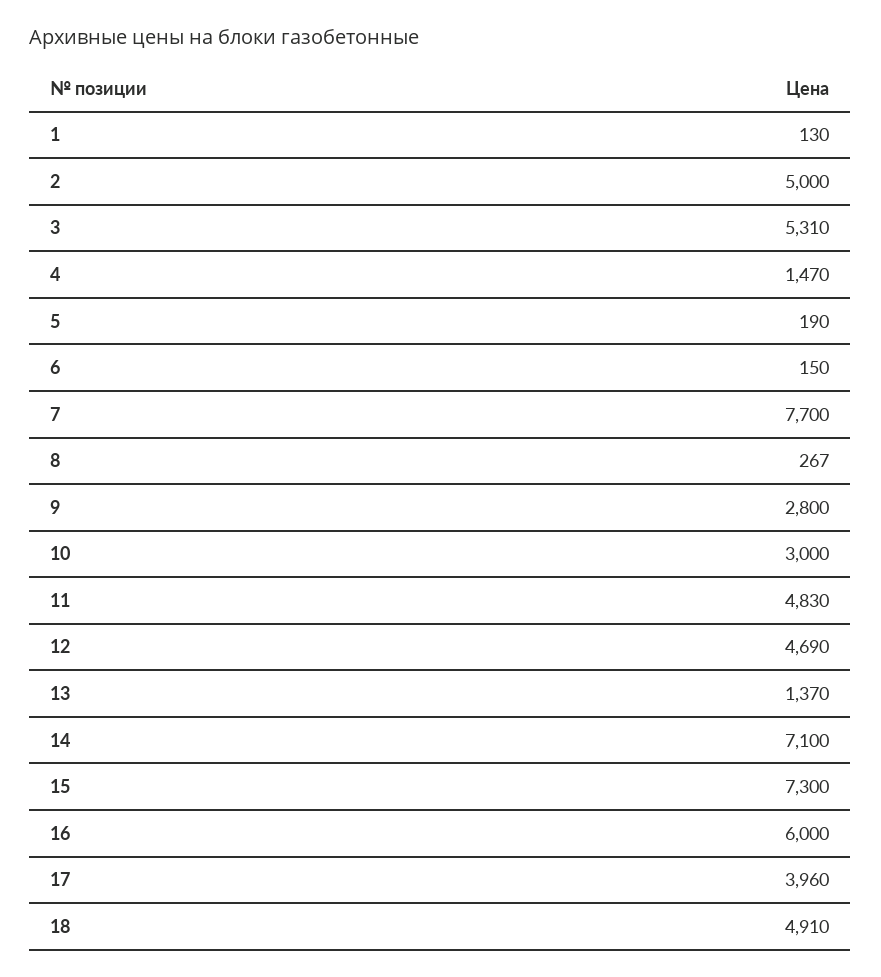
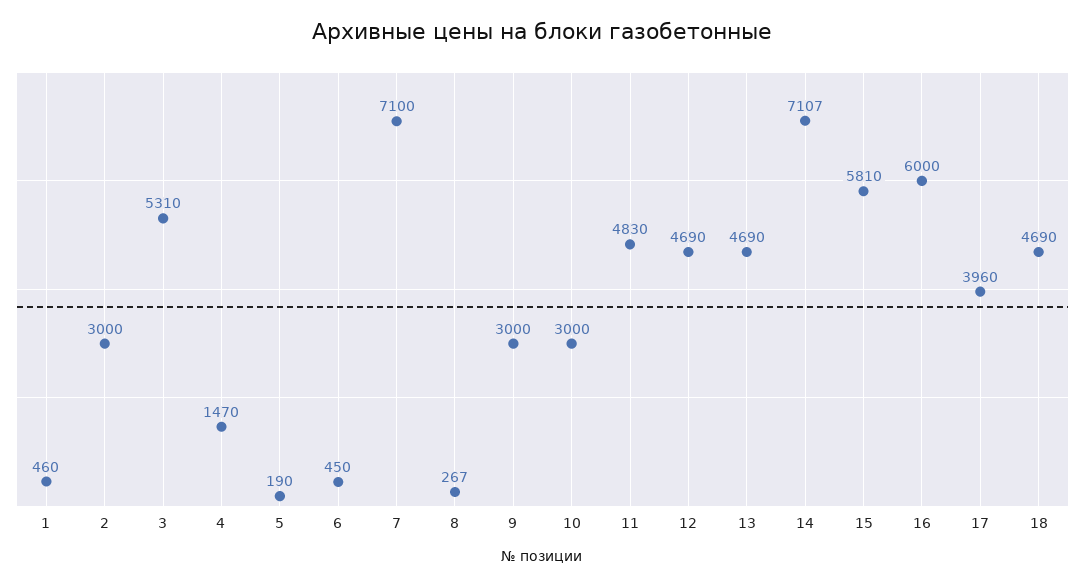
1: 130 -> 460
2: 5000 -> 3000
6: 150 -> 450
7: 7700 -> 7100
9: 2800 -> 3000
13: 1370 -> 4690
14: 7100 -> 7107
15: 7300 -> 5810
18: 4910 -> 4690

